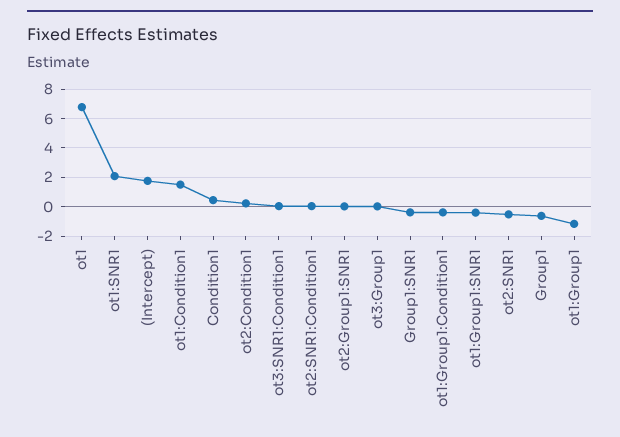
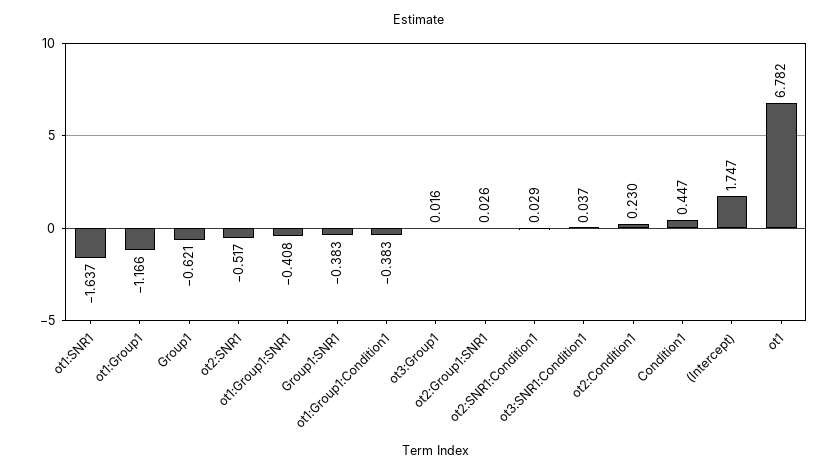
ot1:SNR1: 2 -> -1.637
ot1:Condition1: 1.5 -> none

